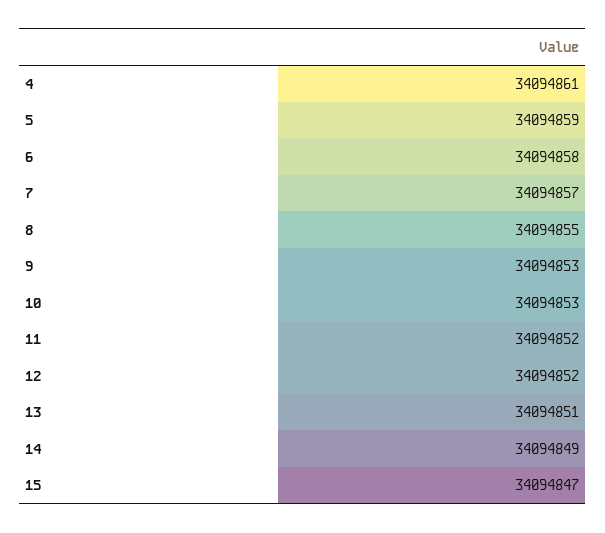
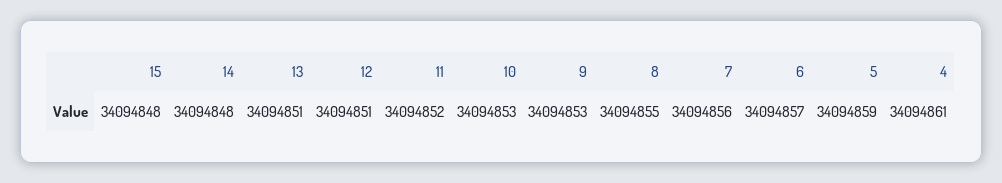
6: 34094858 -> 34094857
7: 34094857 -> 34094856
12: 34094852 -> 34094851
14: 34094849 -> 34094848
15: 34094847 -> 34094848

